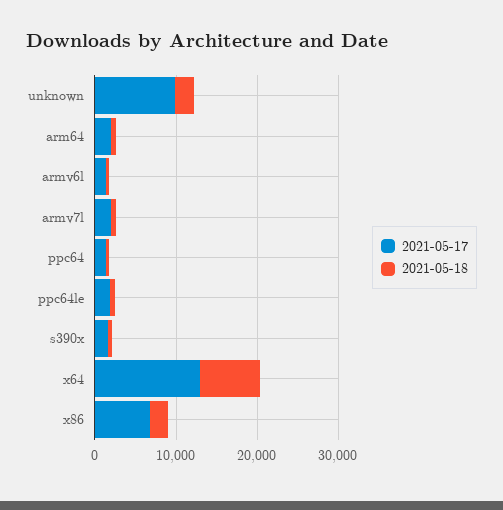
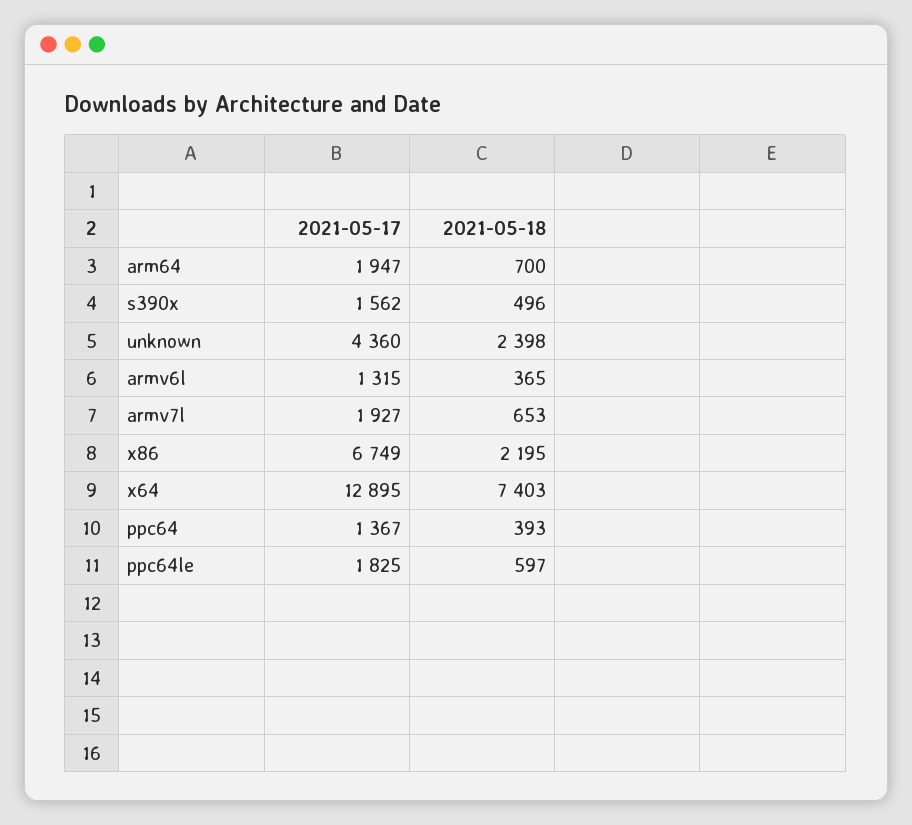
2021-05-17, unknown: 10000 -> 4360

